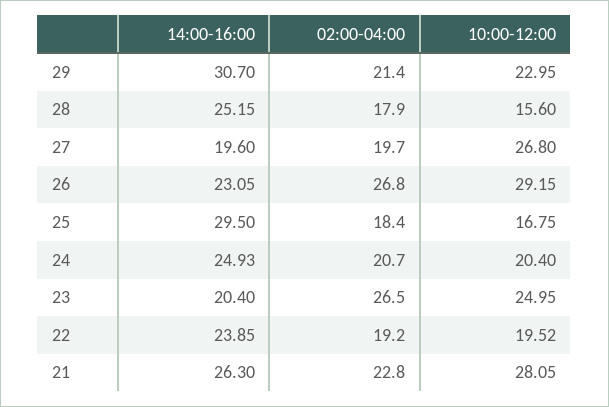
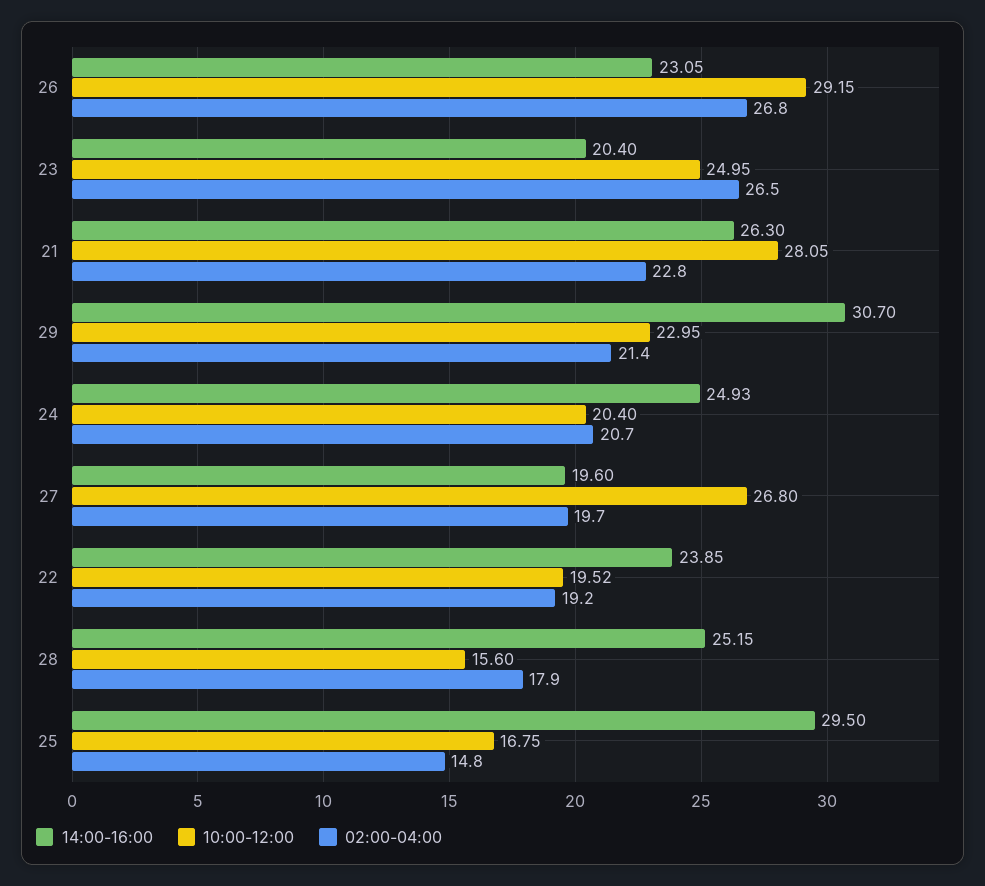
02:00-04:00, 25: 18.4 -> 14.8

